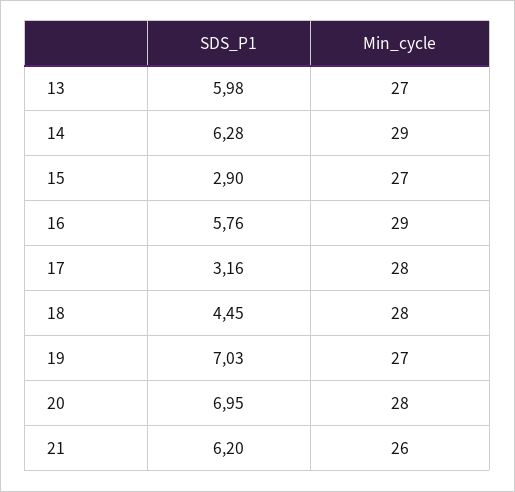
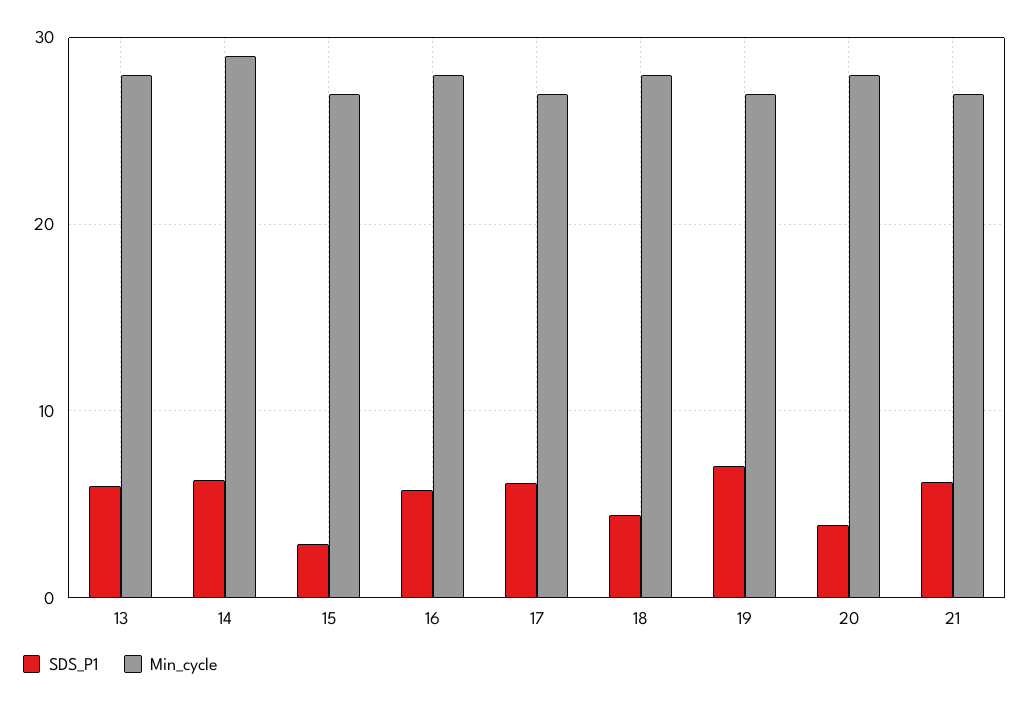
Min_cycle, 13: 27 -> 28
Min_cycle, 16: 29 -> 28
SDS_P1, 17: 3.16 -> 6
Min_cycle, 17: 28 -> 27
SDS_P1, 20: 6.95 -> 4
Min_cycle, 21: 26 -> 27

